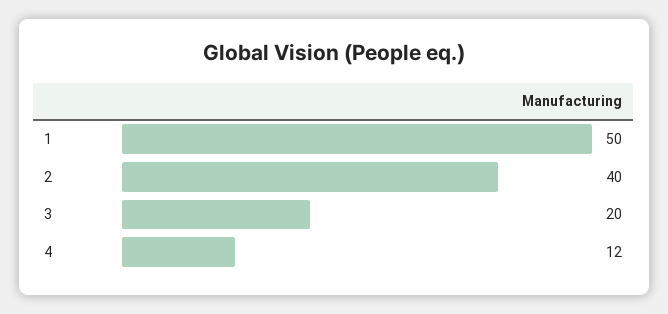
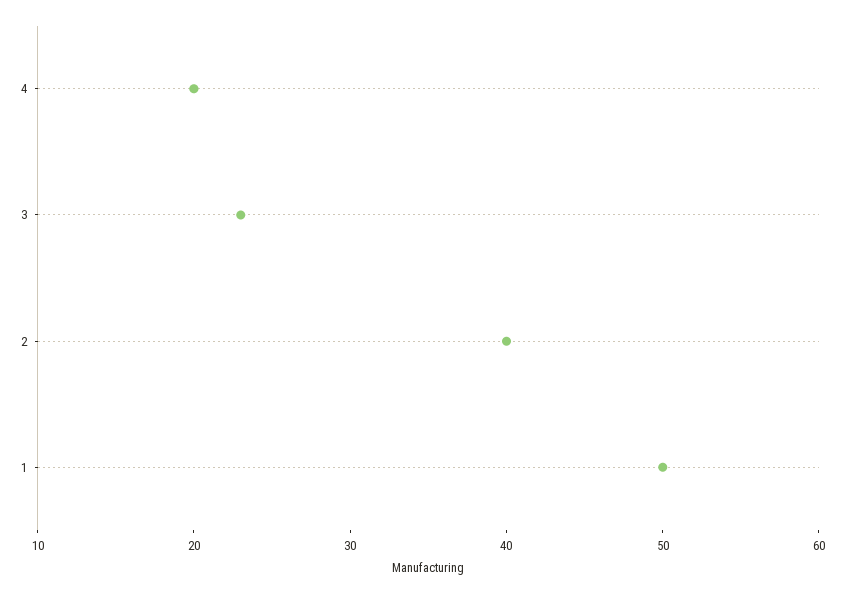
3: 20 -> 23
4: 12 -> 20

